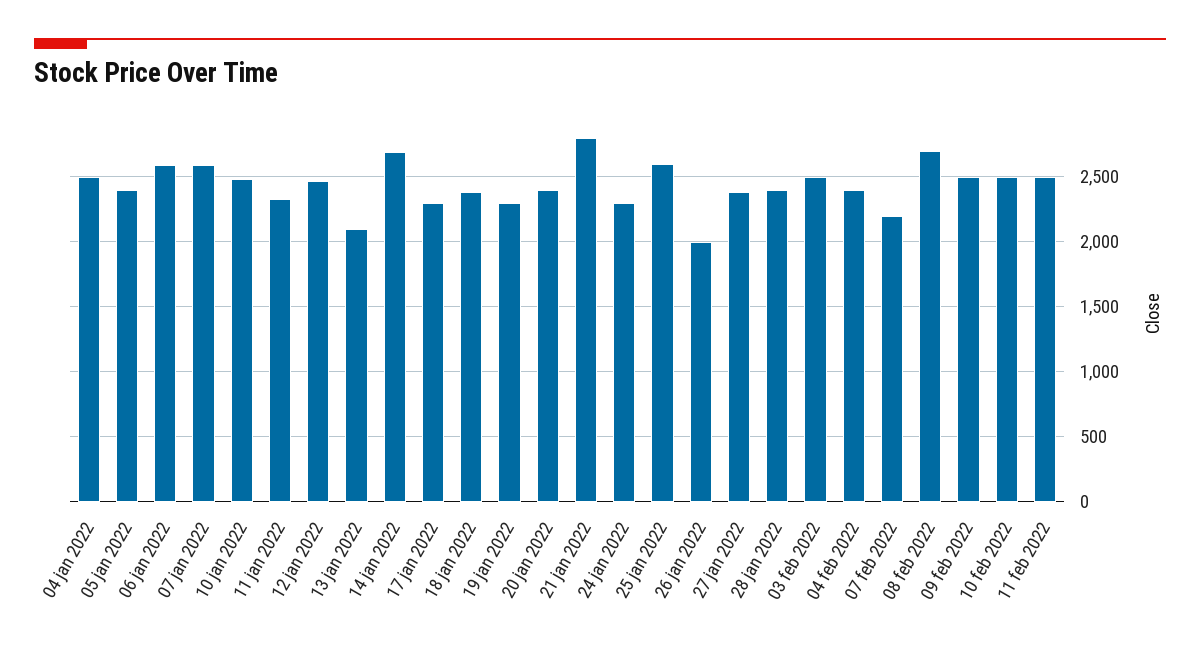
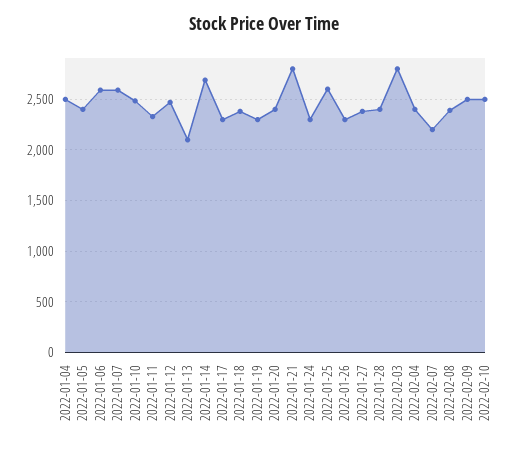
26 jan 2022: 2000 -> 2300
03 feb 2022: 2500 -> 2800
08 feb 2022: 2700 -> 2400
11 feb 2022: 2500 -> none

